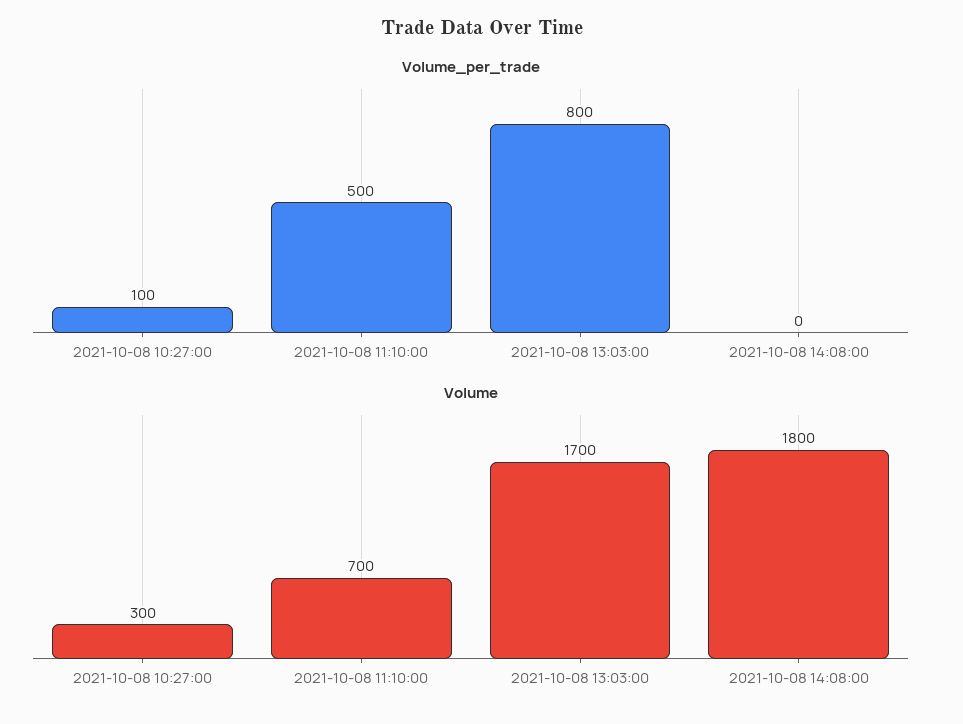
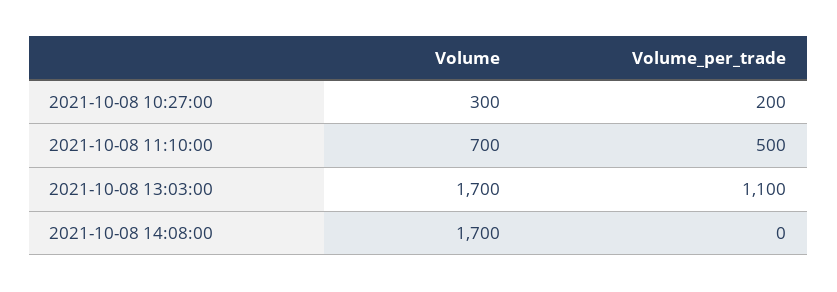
Volume_per_trade, 2021-10-08 10:27:00: 100 -> 200
Volume_per_trade, 2021-10-08 13:03:00: 800 -> 1100
Volume, 2021-10-08 14:08:00: 1800 -> 1700

